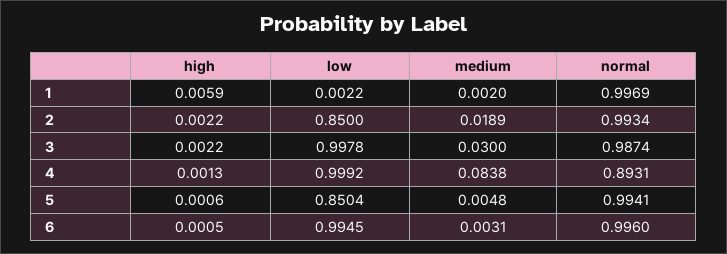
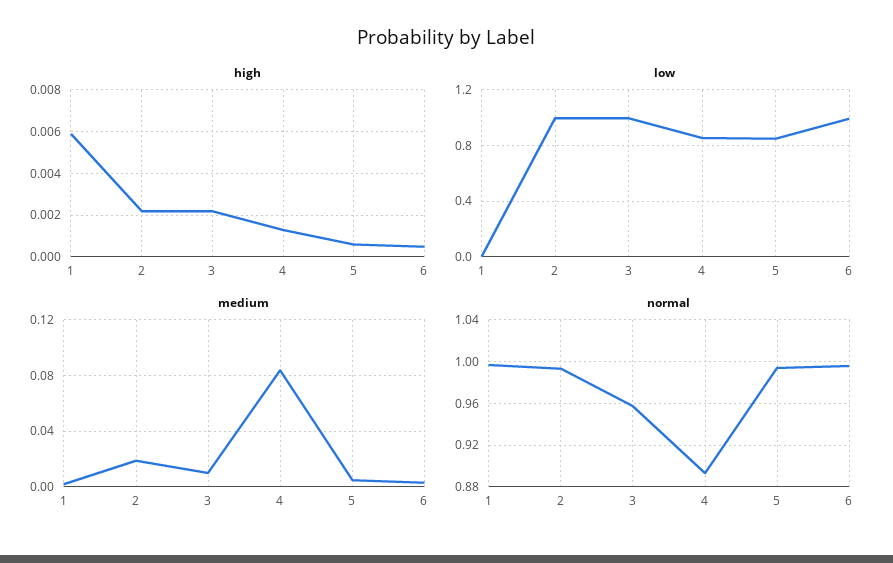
low, 2: 0.85 -> 1
medium, 3: 0.03 -> 0.01
normal, 3: 0.9874 -> 0.96
low, 4: 0.9992 -> 0.85

